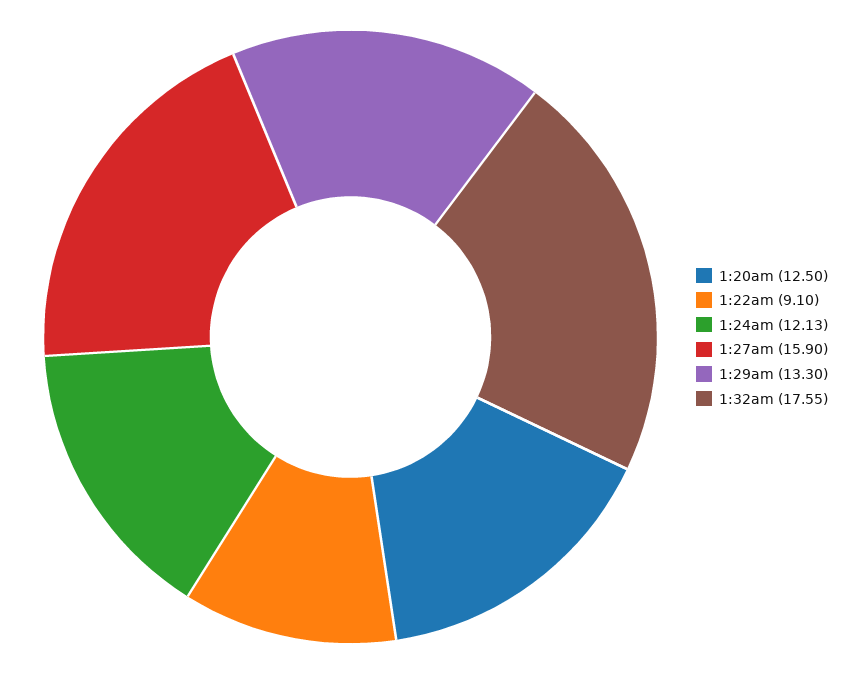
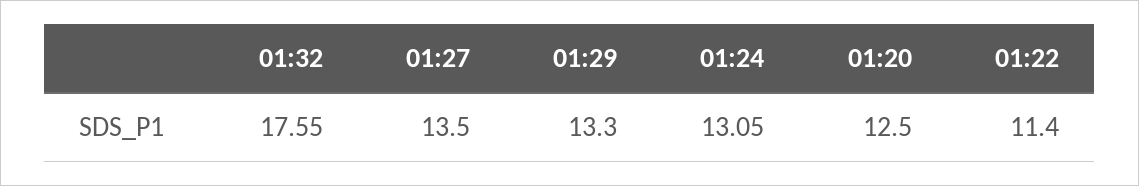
1:22am: 9.1 -> 11.4
1:24am: 12.13 -> 13.05
1:27am: 15.9 -> 13.5

